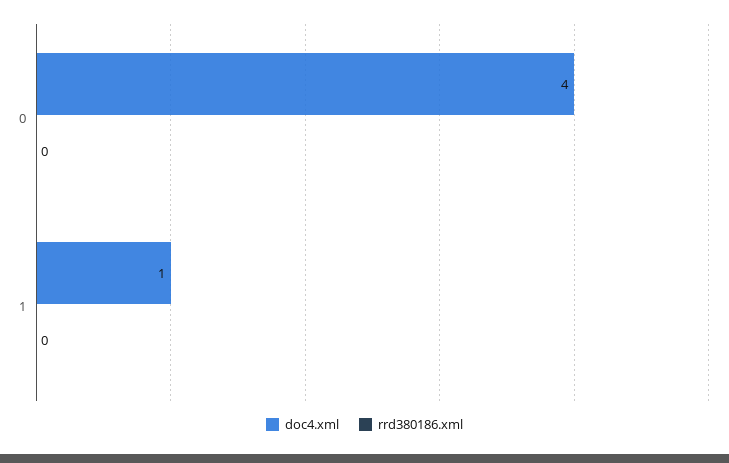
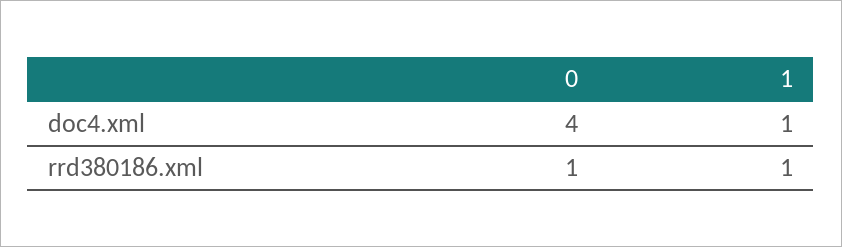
rrd380186.xml, 0: 0 -> 1
rrd380186.xml, 1: 0 -> 1

